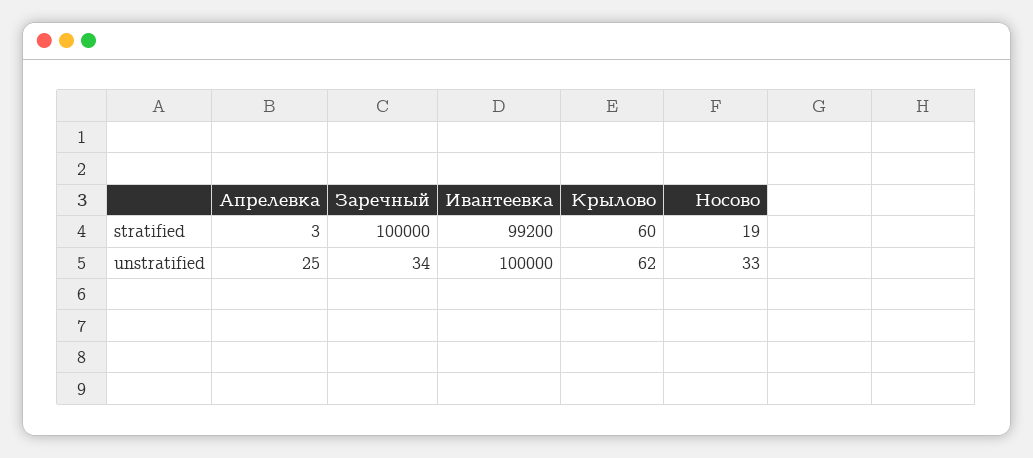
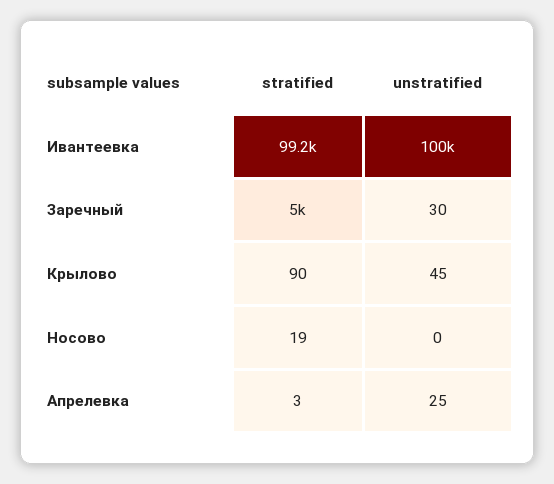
Заречный, stratified: 100000 -> 5000
Крылово, stratified: 60 -> 90
Заречный, unstratified: 34 -> 30
Крылово, unstratified: 62 -> 45
Носово, unstratified: 33 -> 0

